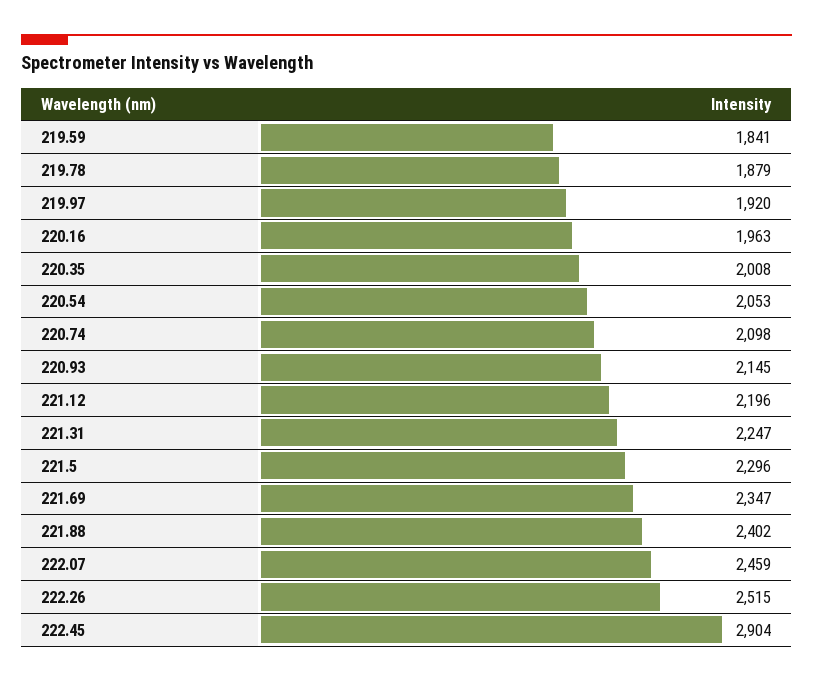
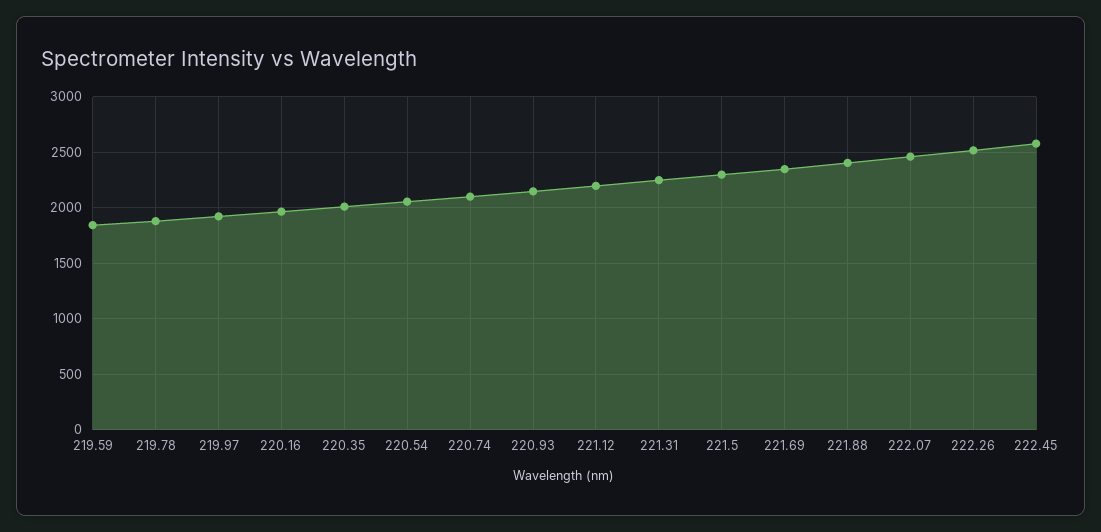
222.45: 2904 -> 2600

